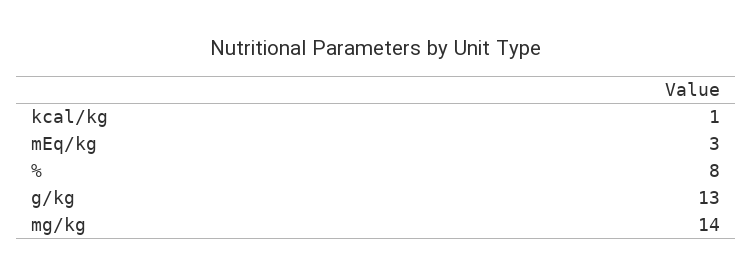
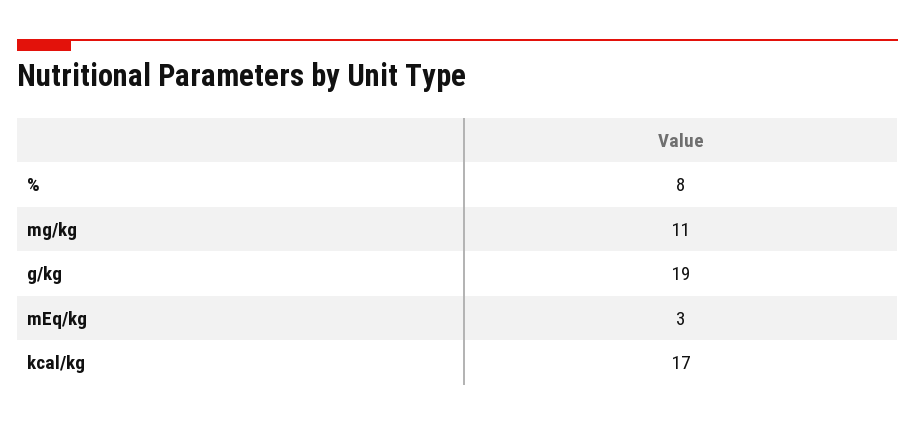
kcal/kg: 1 -> 17
g/kg: 13 -> 19
mg/kg: 14 -> 11

